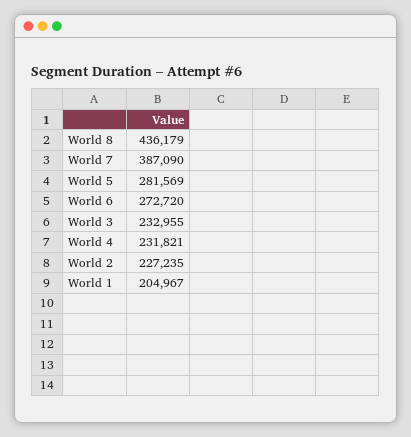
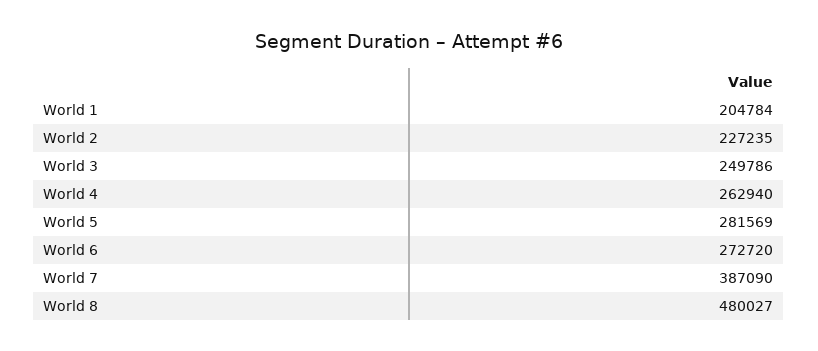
World 8: 436179 -> 480027
World 3: 232955 -> 249786
World 4: 231821 -> 262940
World 1: 204967 -> 204784

